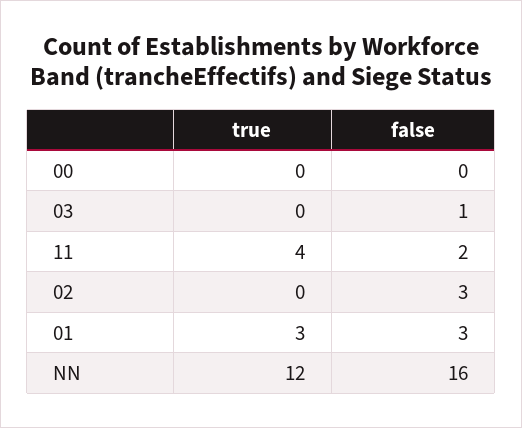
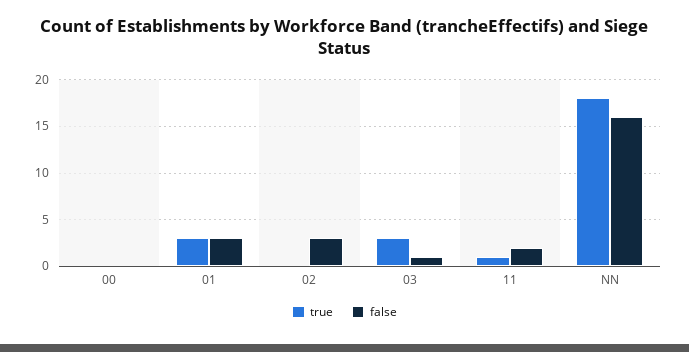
true, 03: 0 -> 3
true, 11: 4 -> 1
true, NN: 12 -> 18

